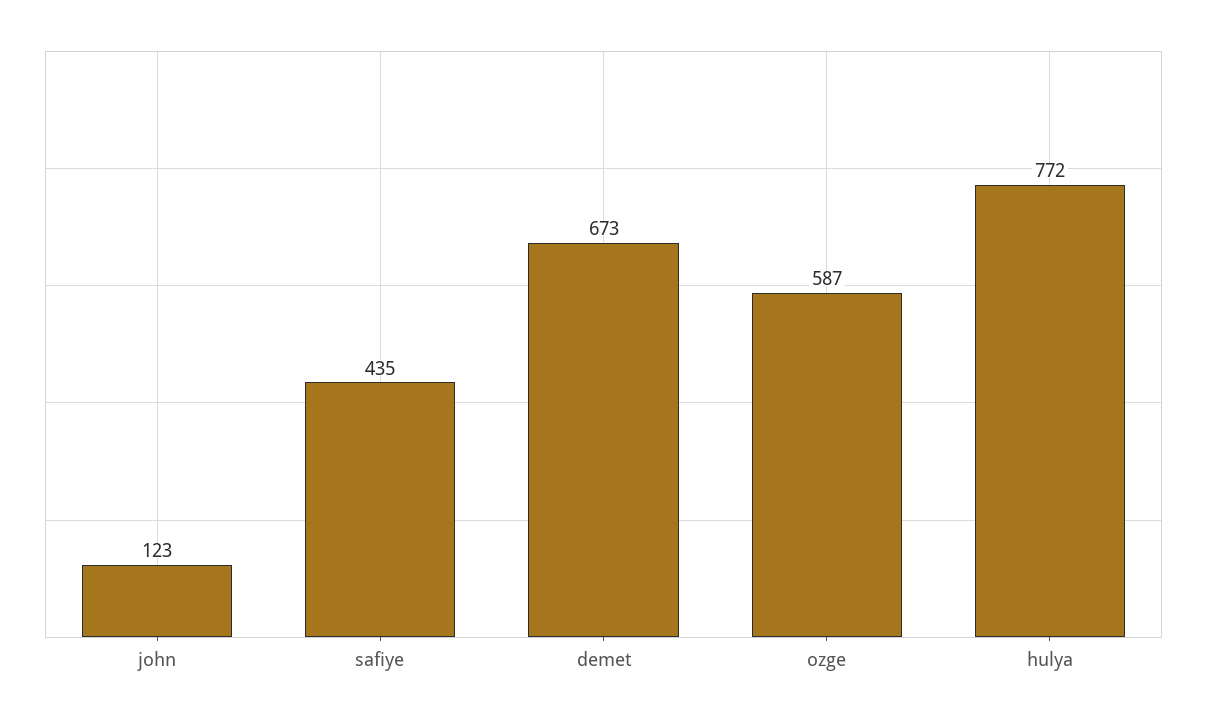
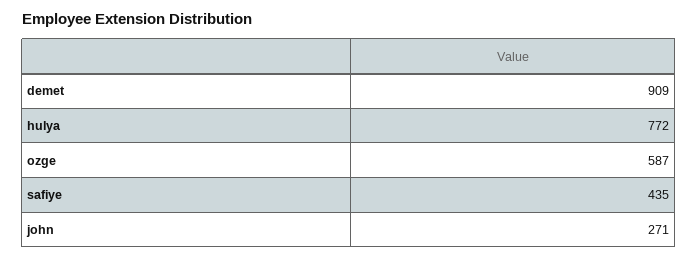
john: 123 -> 271
demet: 673 -> 909

